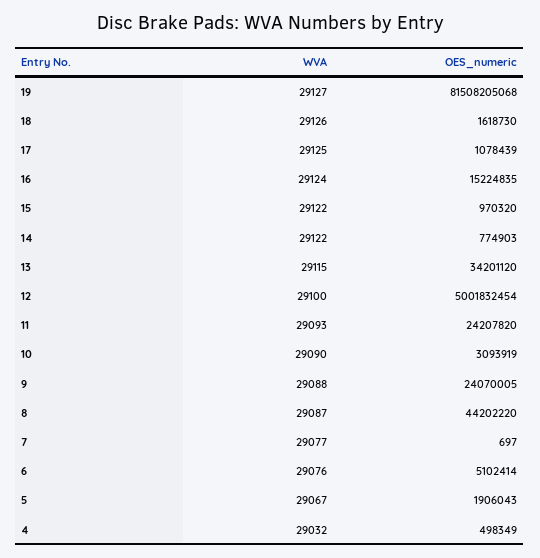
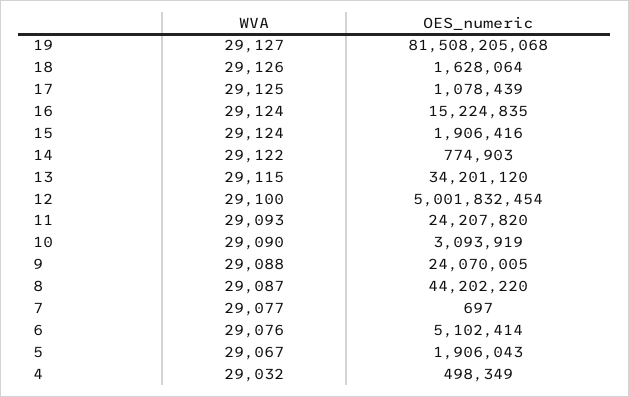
OES_numeric, 18: 1618730 -> 1628064
WVA, 15: 29122 -> 29124
OES_numeric, 15: 970320 -> 1906416

